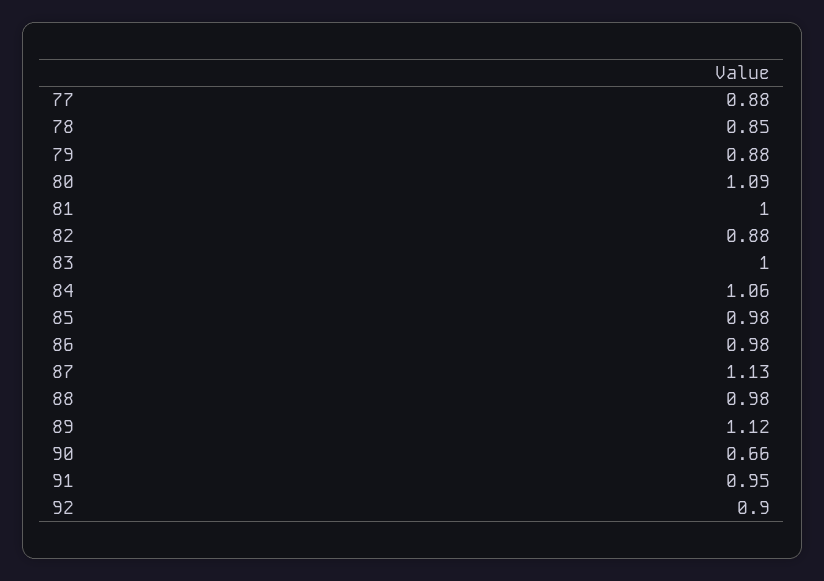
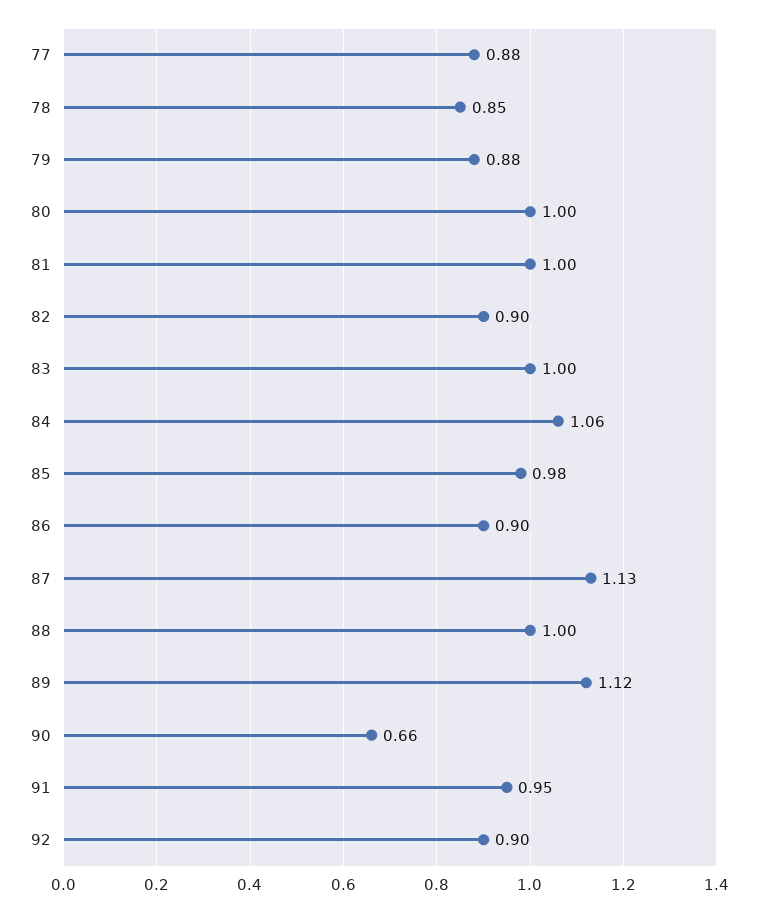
80: 1.09 -> 1
82: 0.88 -> 0.9
86: 0.98 -> 0.9
88: 0.98 -> 1

